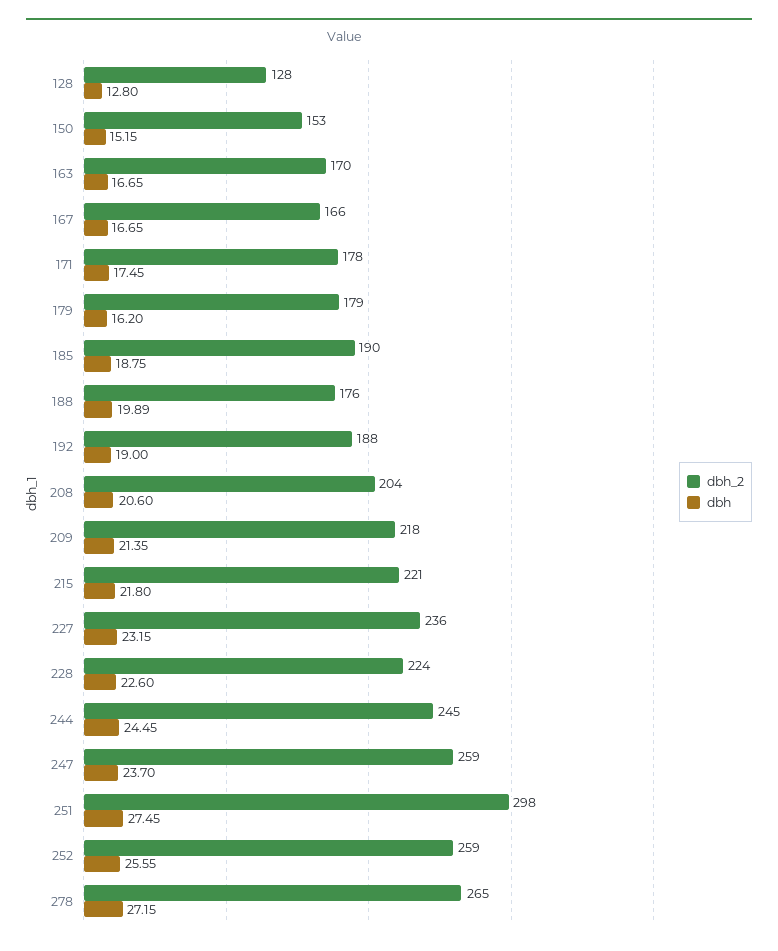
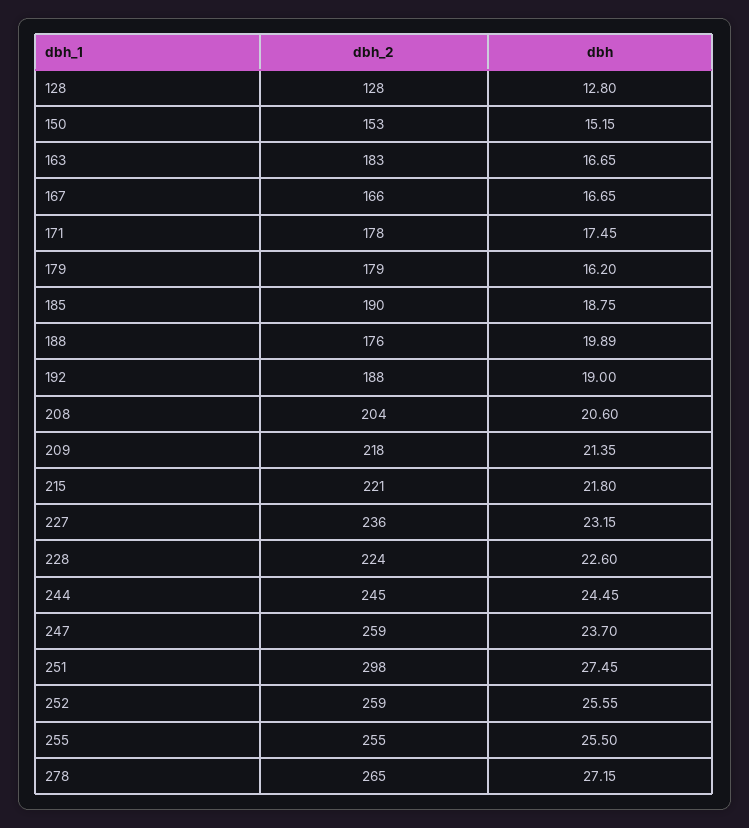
dbh_2, 163: 170 -> 183
dbh_2, 255: none -> 255
dbh, 255: none -> 25.5

